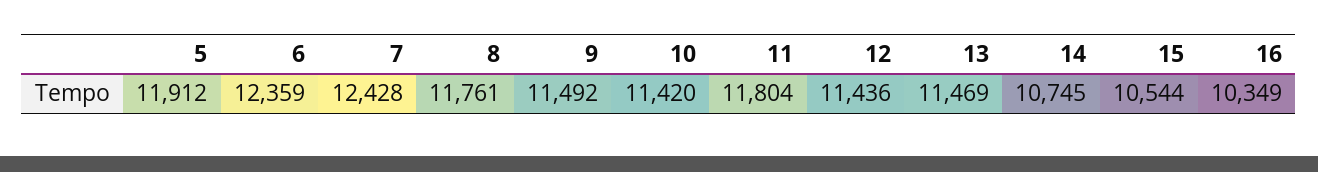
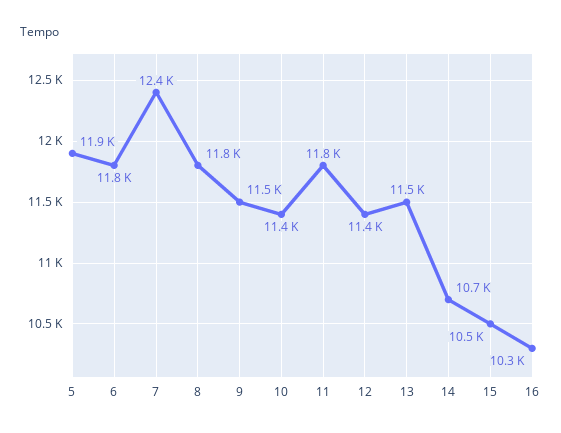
6: 12359 -> 11800

